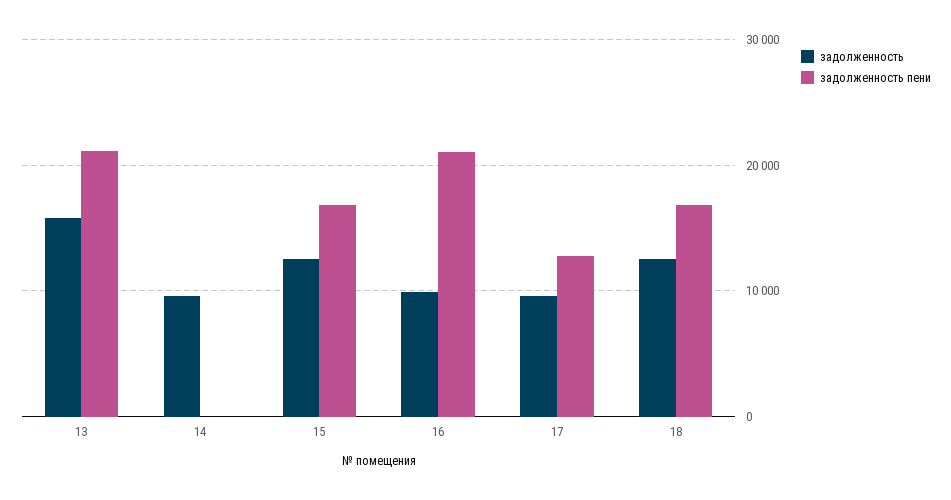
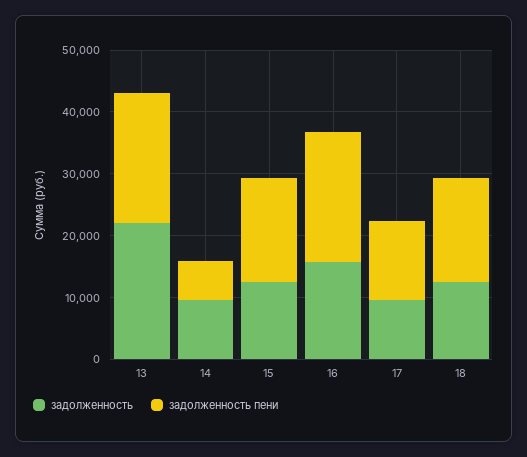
задолженность, 13: 16000 -> 22000
задолженность пени, 14: 0 -> 6000
задолженность, 16: 10000 -> 16000

